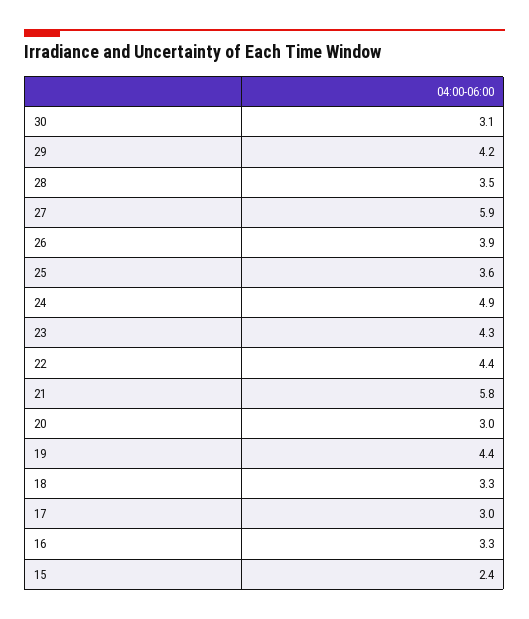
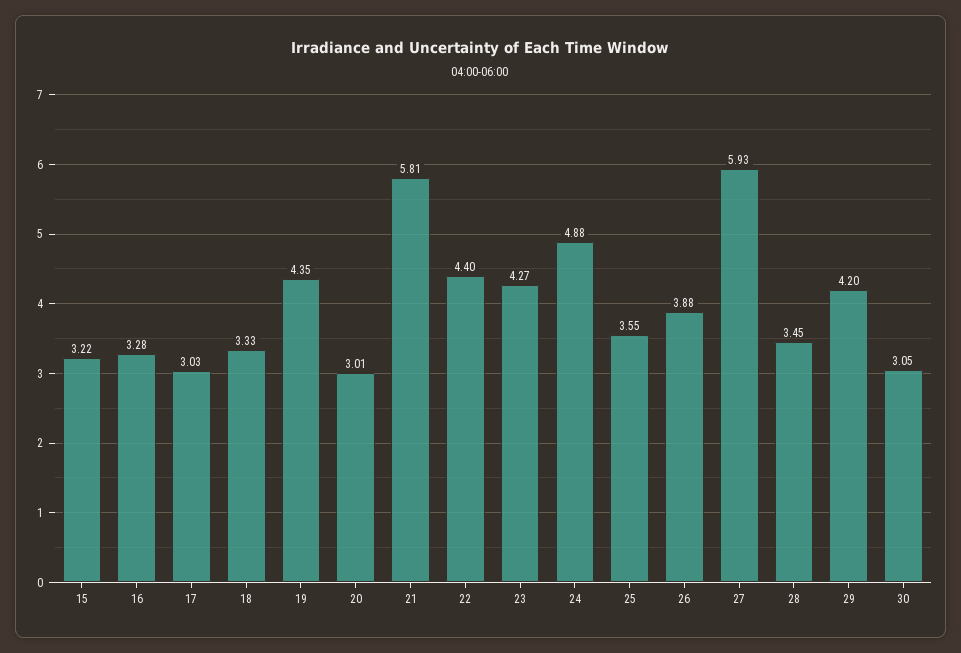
15: 2.4 -> 3.22

